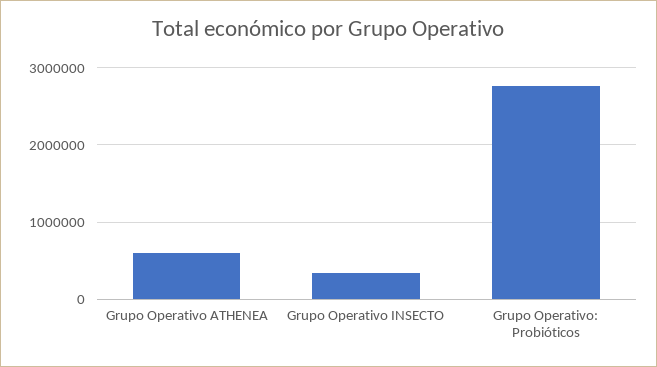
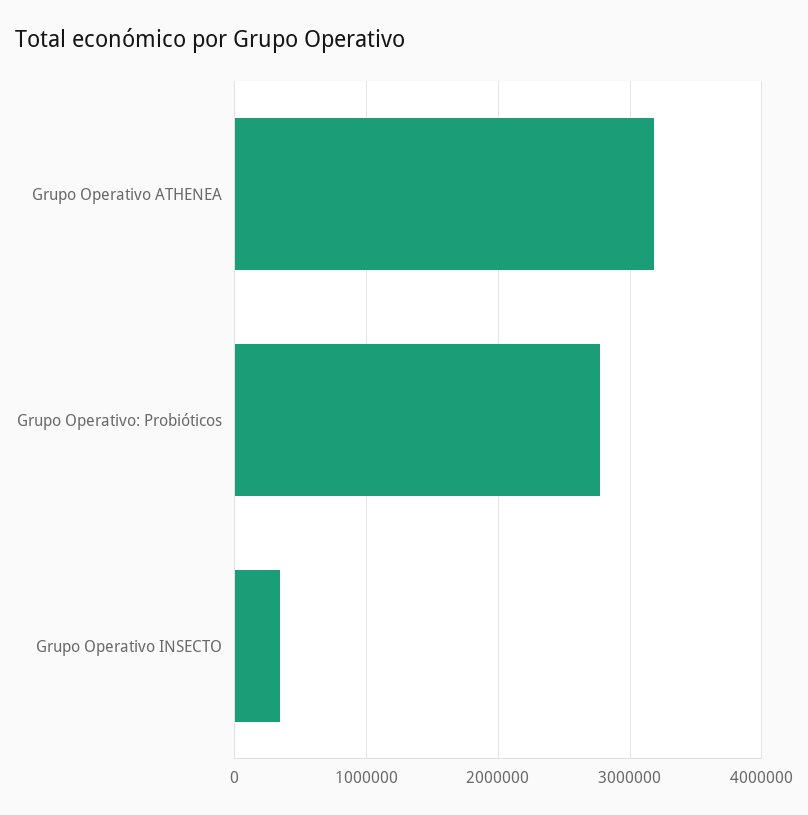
Grupo Operativo ATHENEA: 600000 -> 3200000

